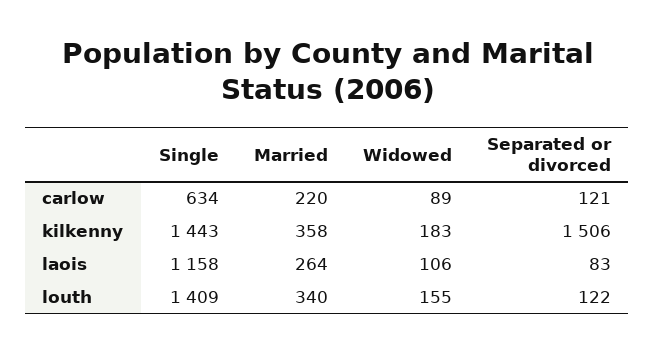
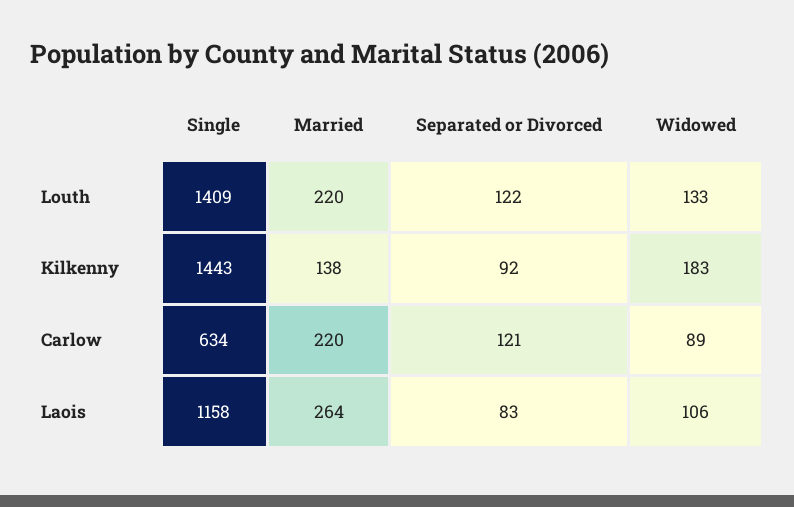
Married, kilkenny: 358 -> 138
Separated or divorced, kilkenny: 1506 -> 92
Married, louth: 340 -> 220
Widowed, louth: 155 -> 133

